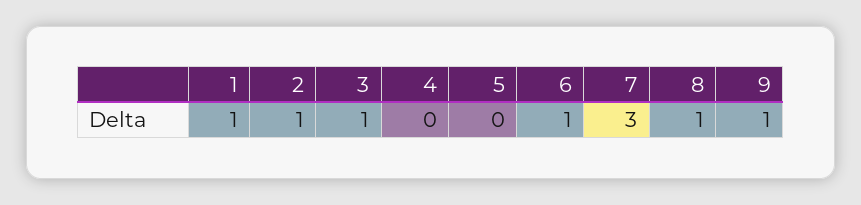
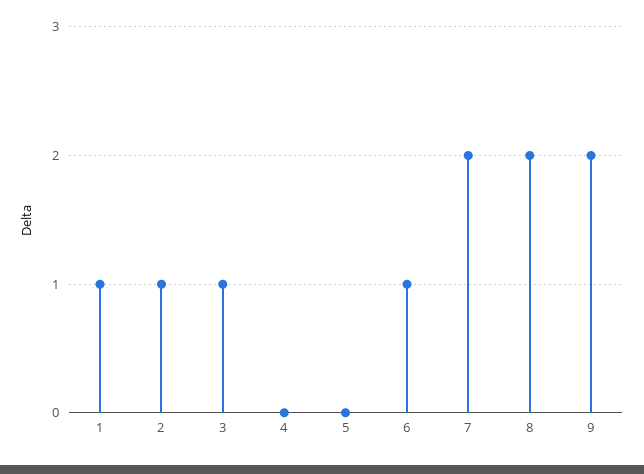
7: 3 -> 2
8: 1 -> 2
9: 1 -> 2

